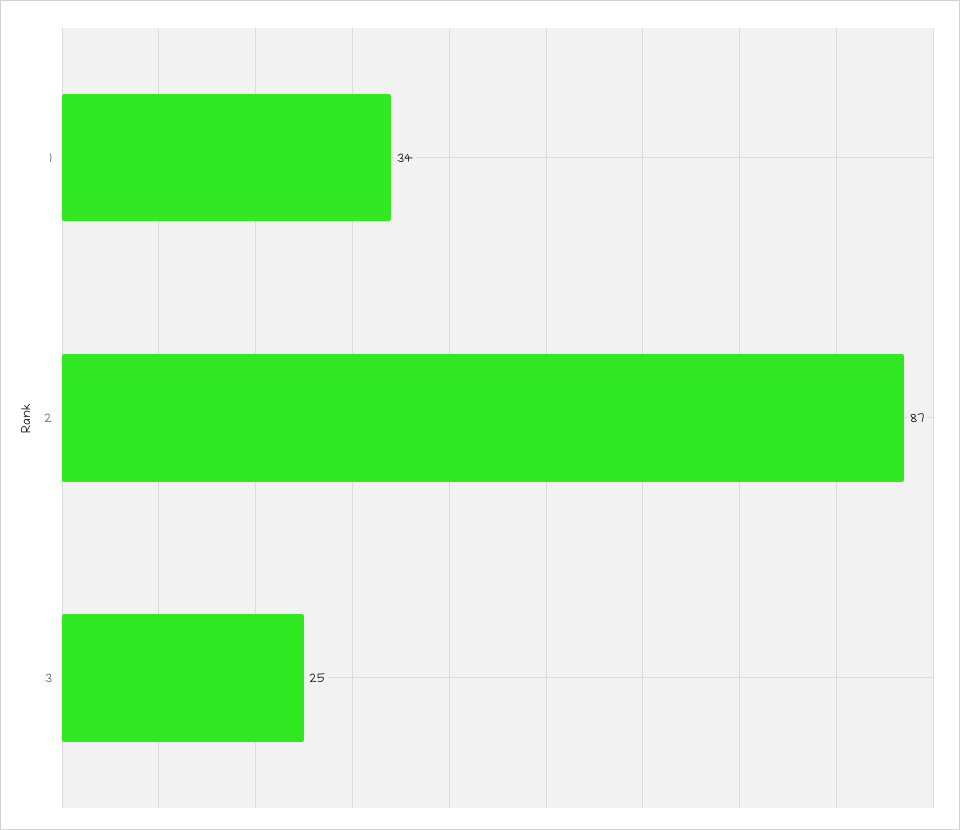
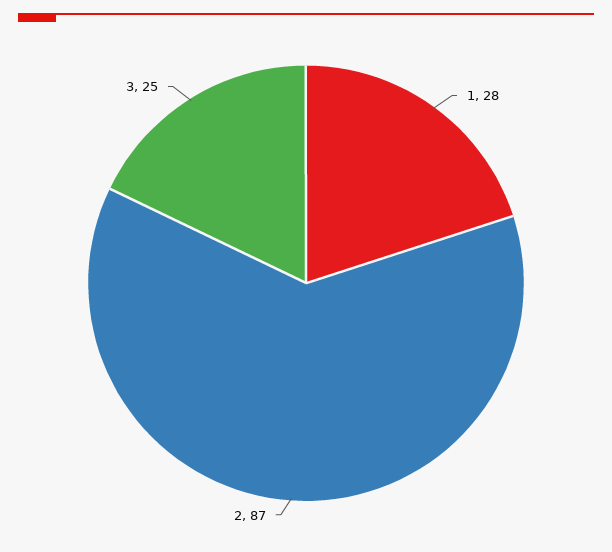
1: 34 -> 28

